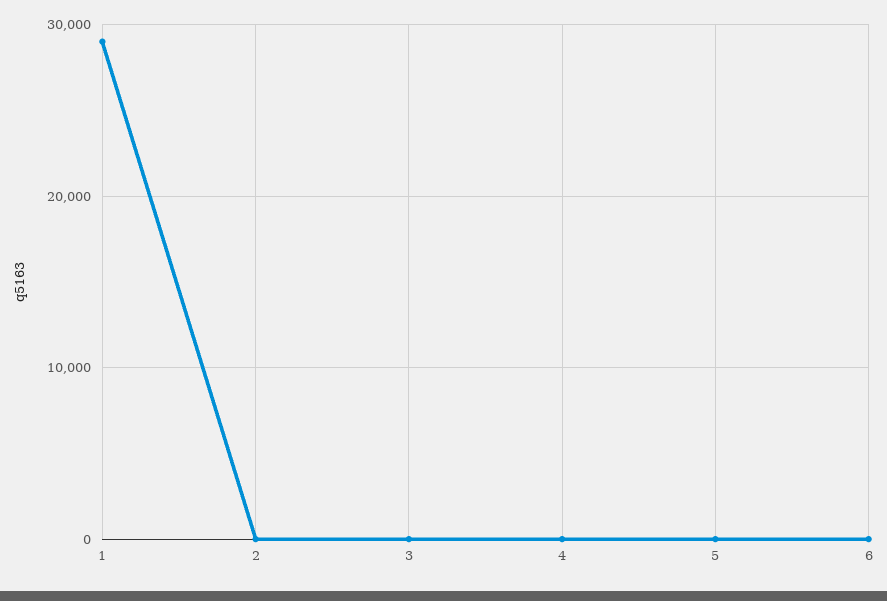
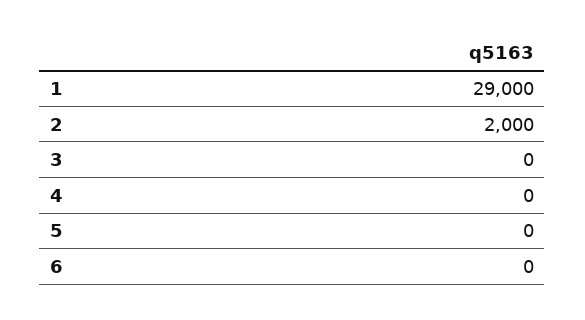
2: 0 -> 2000

